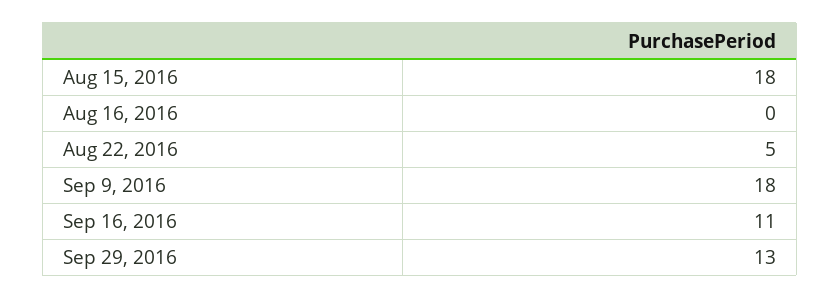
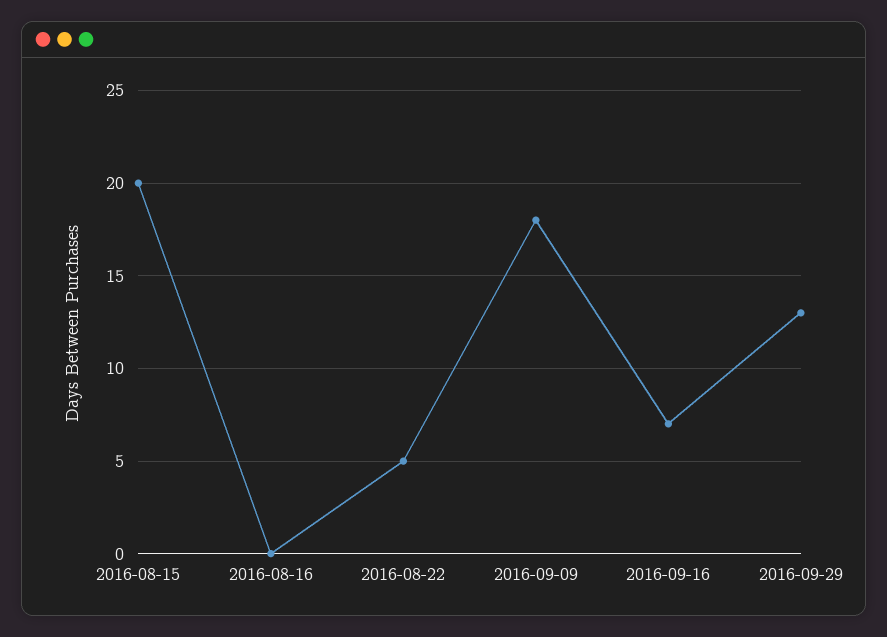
Aug 15, 2016: 18 -> 20
Sep 16, 2016: 11 -> 7

